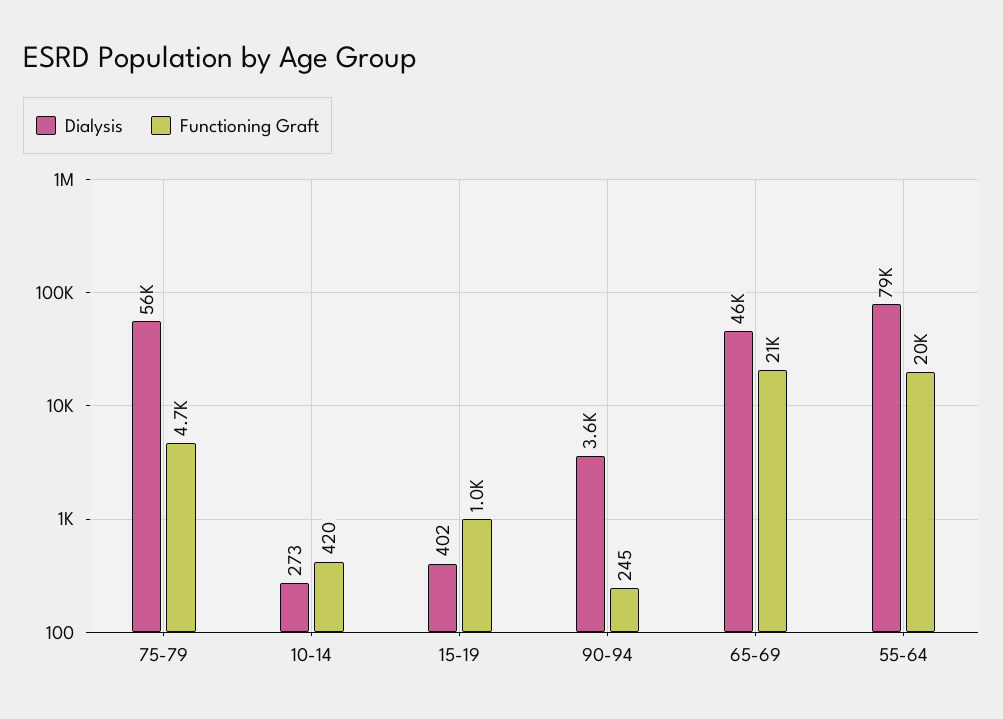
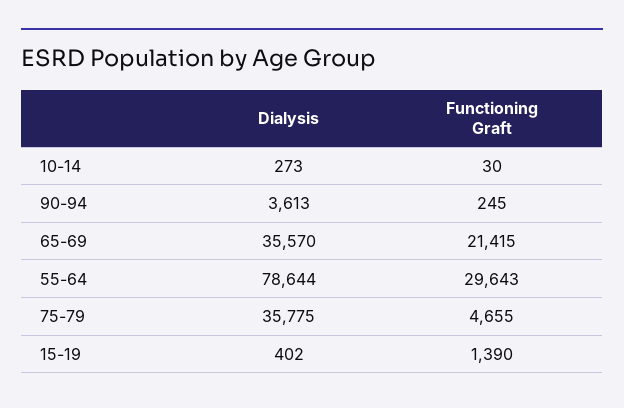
Dialysis, 75-79: 56000 -> 35775
Functioning Graft, 10-14: 420 -> 30
Functioning Graft, 15-19: 1000 -> 1390
Dialysis, 65-69: 46000 -> 35570
Functioning Graft, 55-64: 20000 -> 29643

